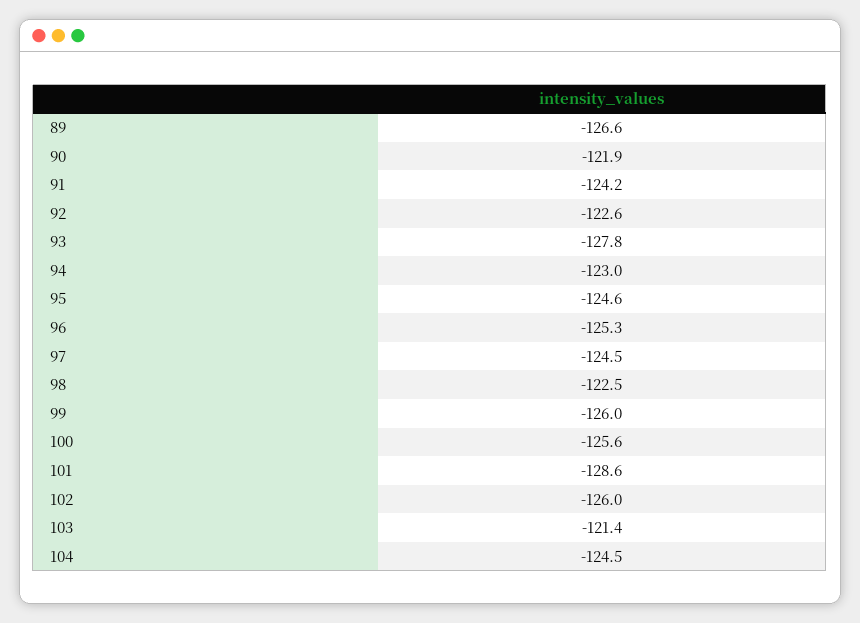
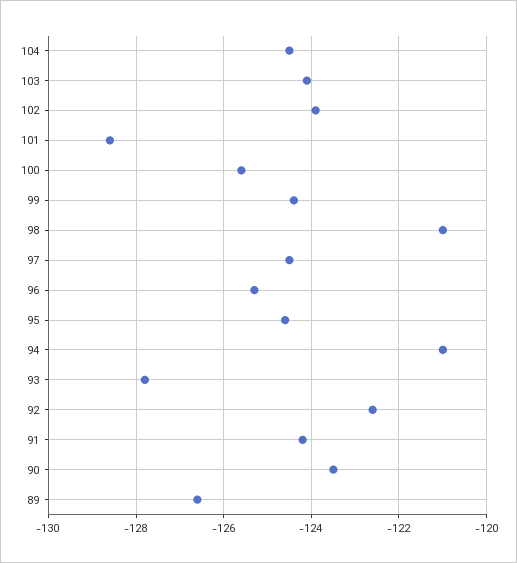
90: -121.9 -> -123.5
94: -123 -> -121
98: -122.5 -> -121
99: -126 -> -124.5
102: -126 -> -124
103: -121.4 -> -124

